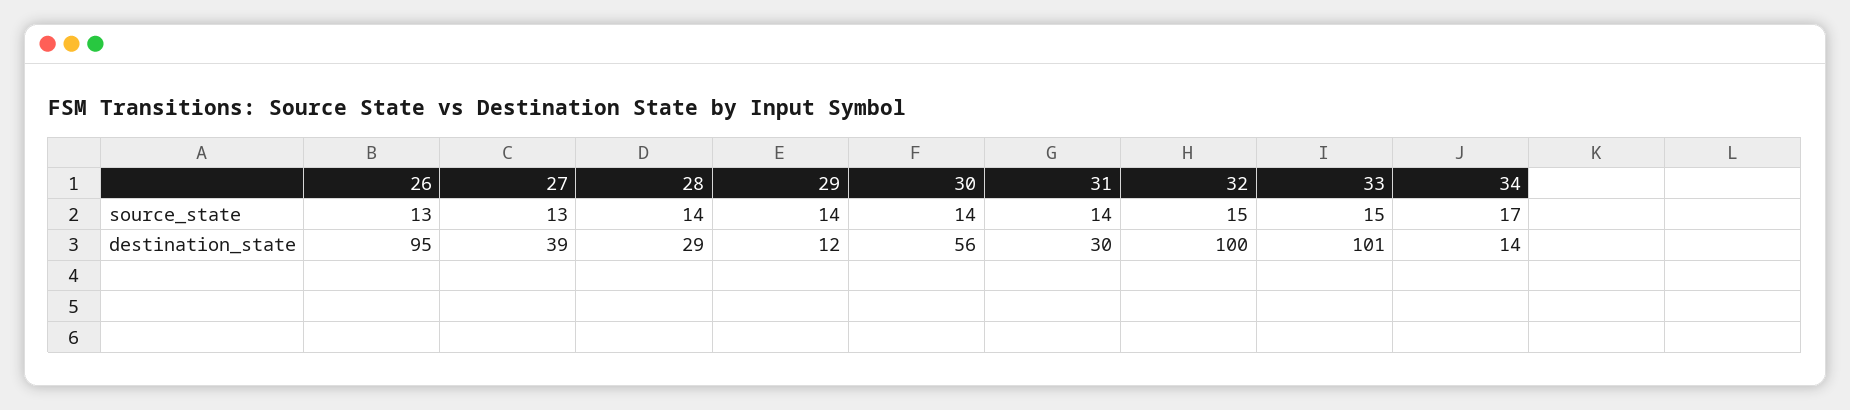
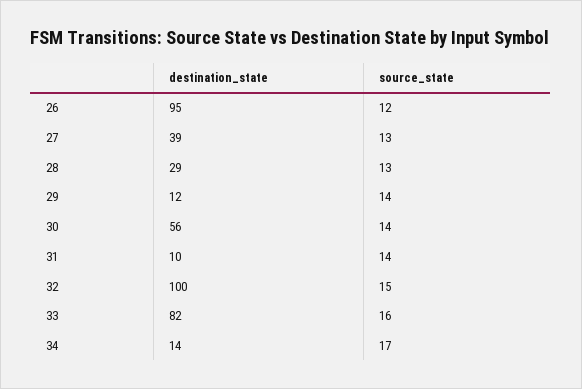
26, source_state: 13 -> 12
28, source_state: 14 -> 13
33, source_state: 15 -> 16
31, destination_state: 30 -> 10
33, destination_state: 101 -> 82

